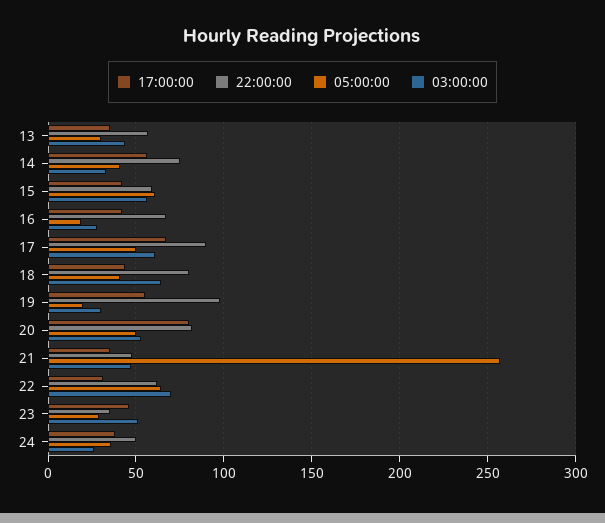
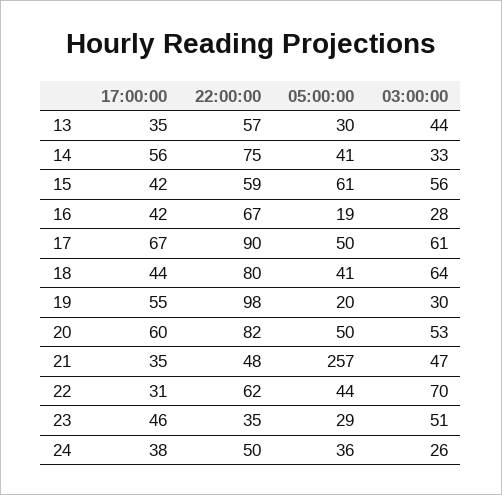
17:00:00, 20: 80 -> 60
05:00:00, 22: 65 -> 44

